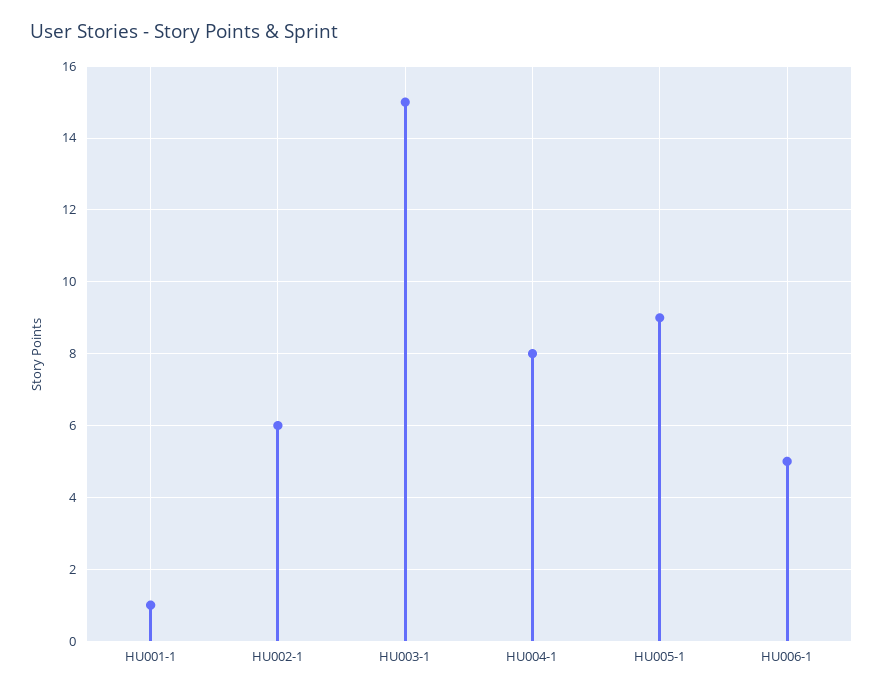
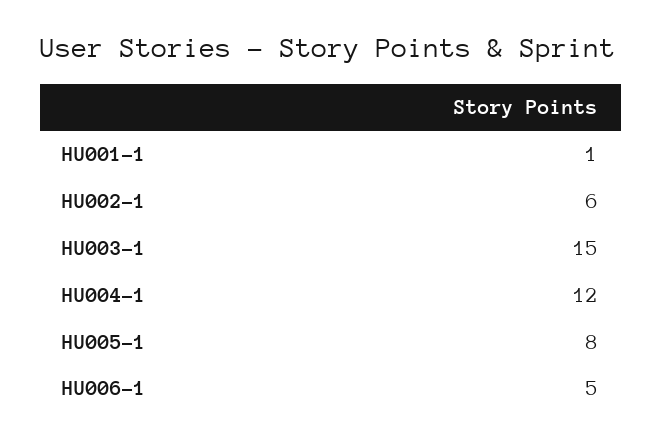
HU004-1: 8 -> 12
HU005-1: 9 -> 8

